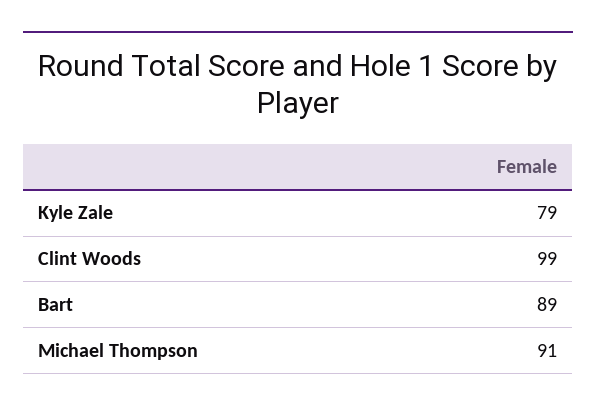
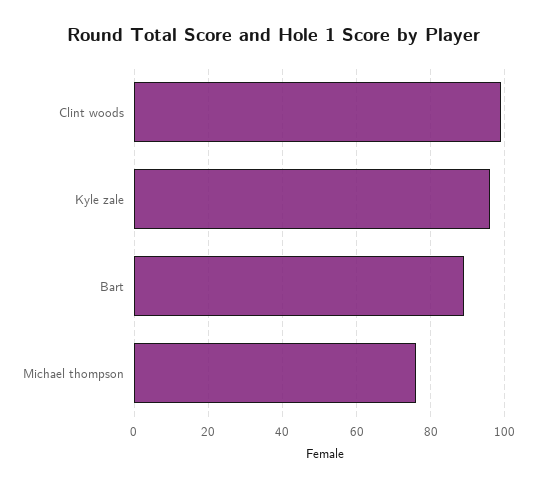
Kyle Zale: 79 -> 95
Michael Thompson: 91 -> 75

